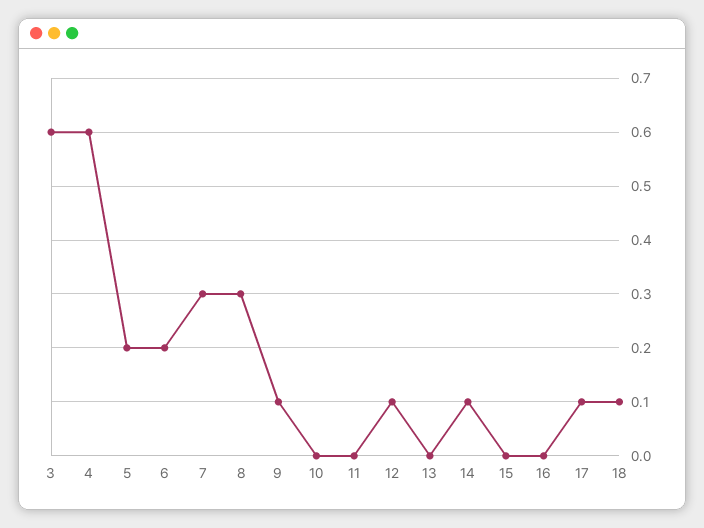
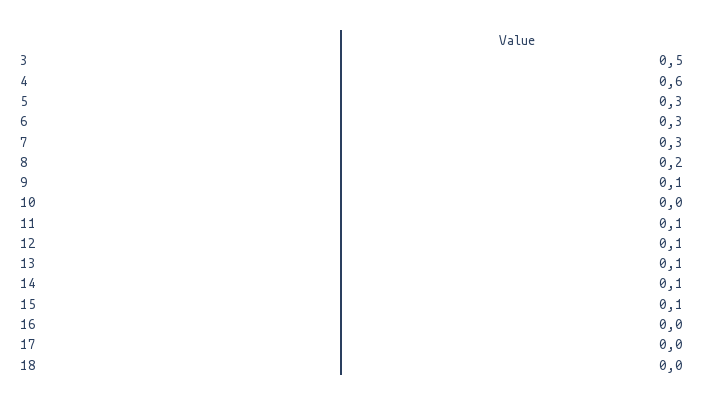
3: 0.6 -> 0.5
5: 0.2 -> 0.3
6: 0.2 -> 0.3
8: 0.3 -> 0.2
11: 0 -> 0.1
13: 0 -> 0.1
15: 0 -> 0.1
17: 0.1 -> 0
18: 0.1 -> 0

